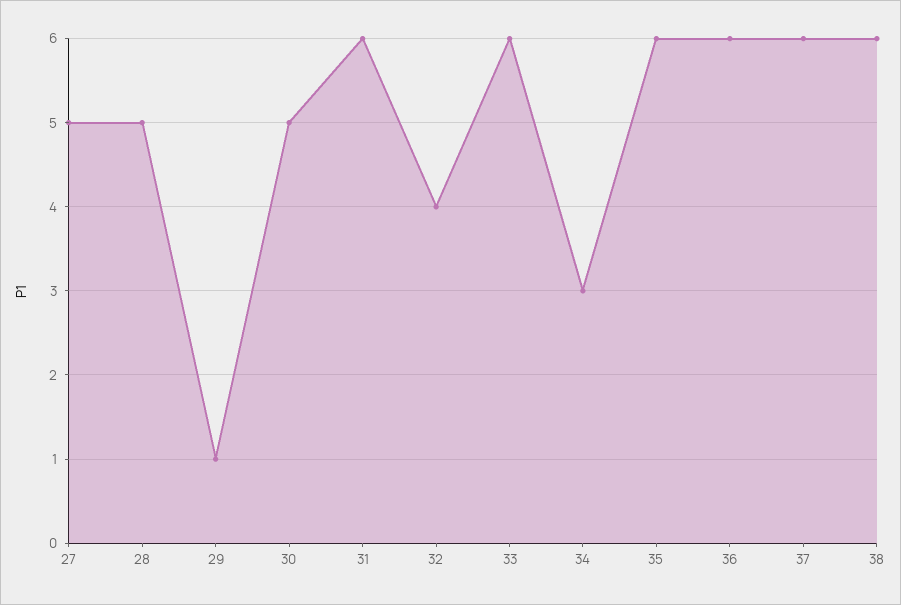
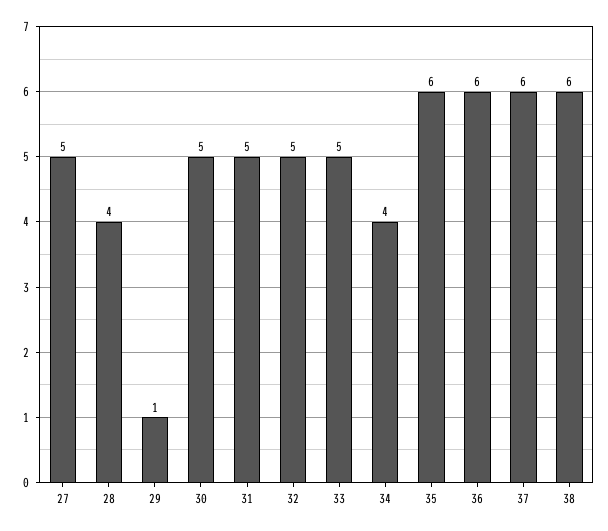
28: 5 -> 4
31: 6 -> 5
32: 4 -> 5
33: 6 -> 5
34: 3 -> 4

